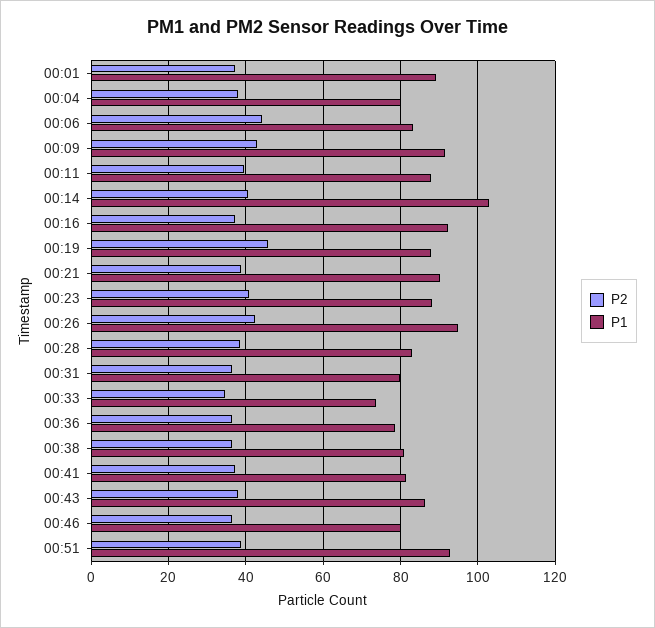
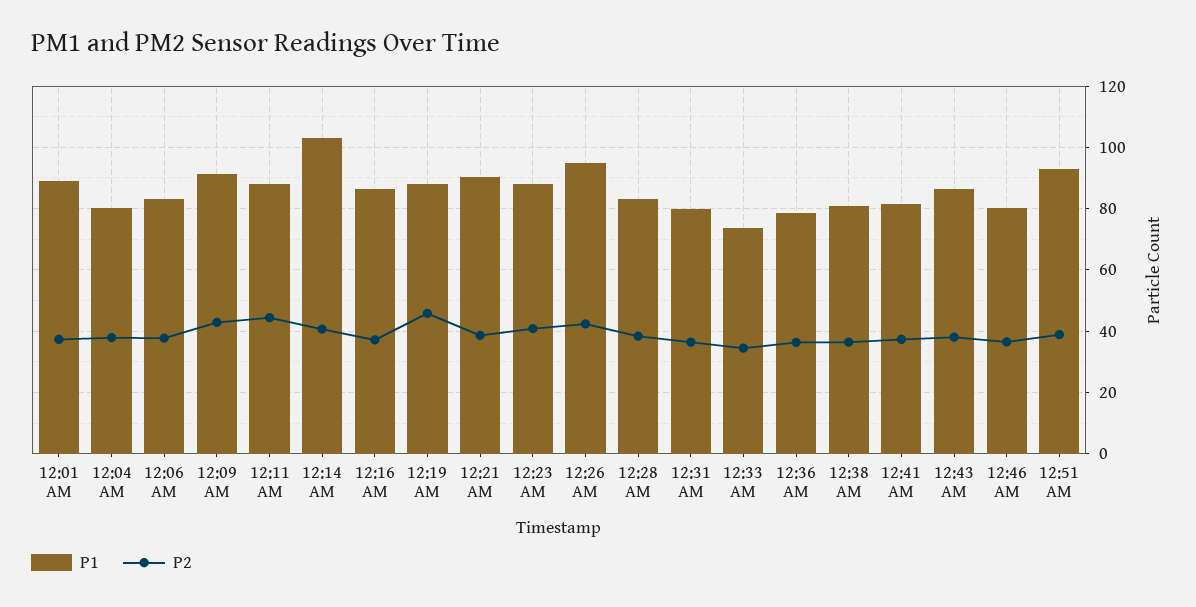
P2, 00:06: 44 -> 38
P2, 00:11: 40 -> 44
P1, 00:16: 92 -> 86

